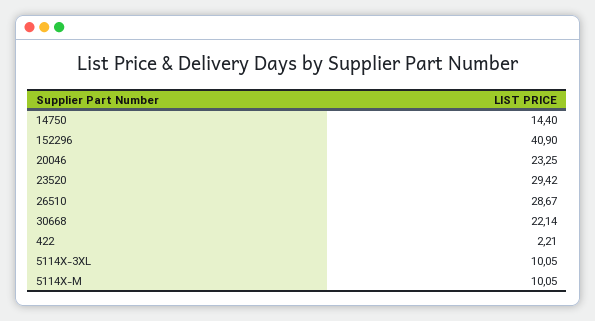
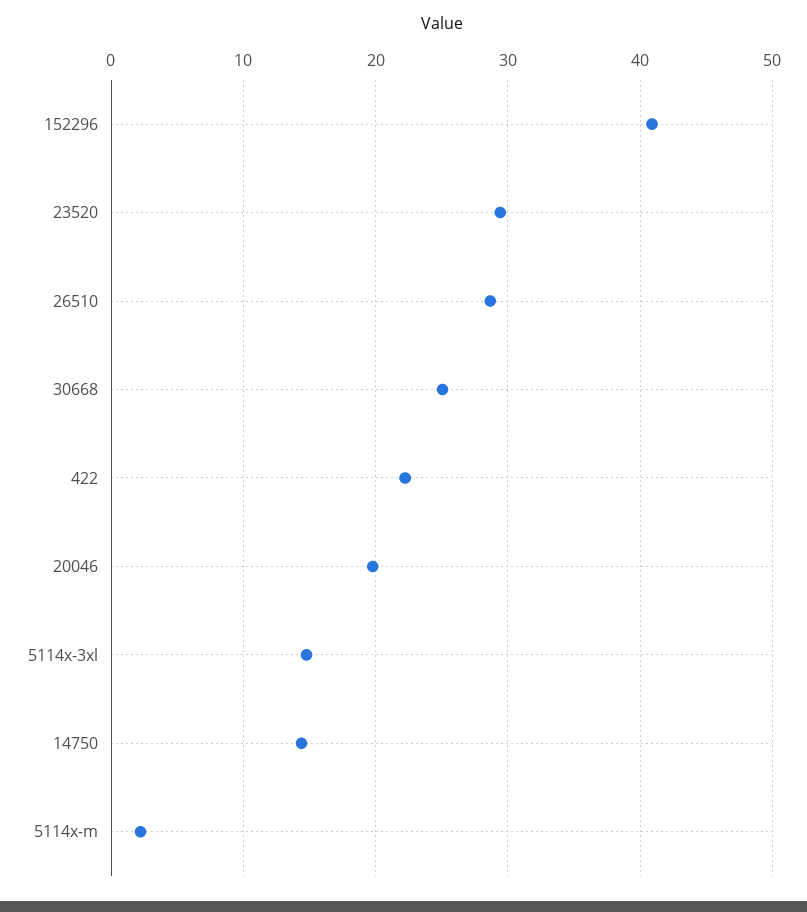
20046: 23.25 -> 20
30668: 22.14 -> 25
422: 2.21 -> 22
5114X-3XL: 10.05 -> 15
5114X-M: 10.05 -> 2

